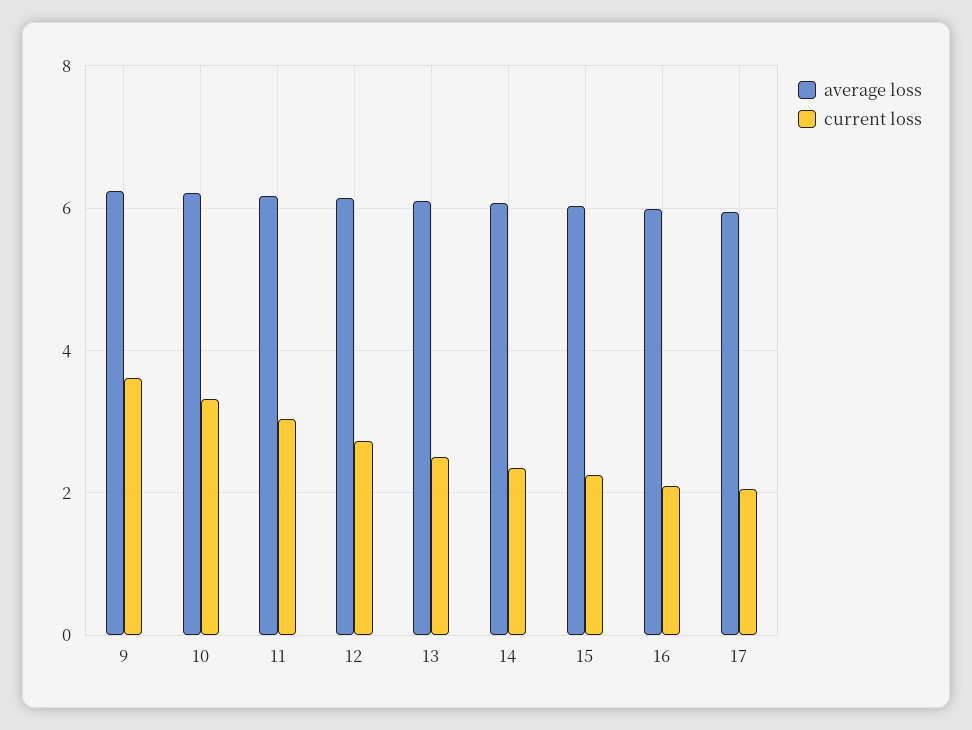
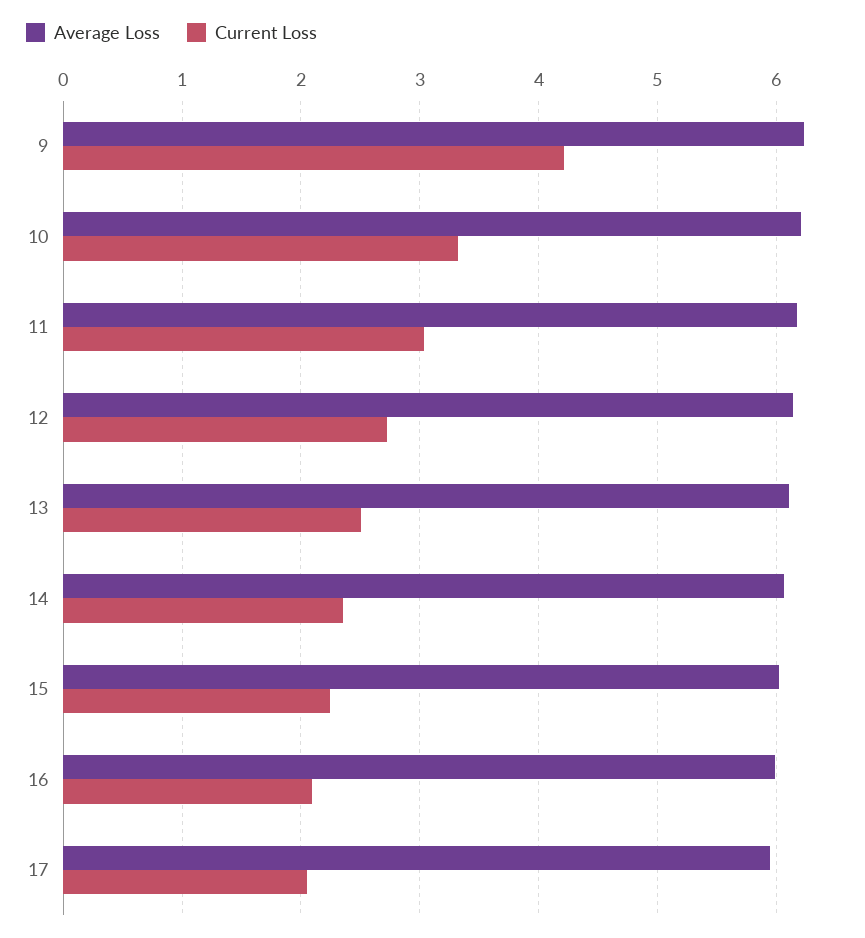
current loss, 9: 3.6 -> 4.2

